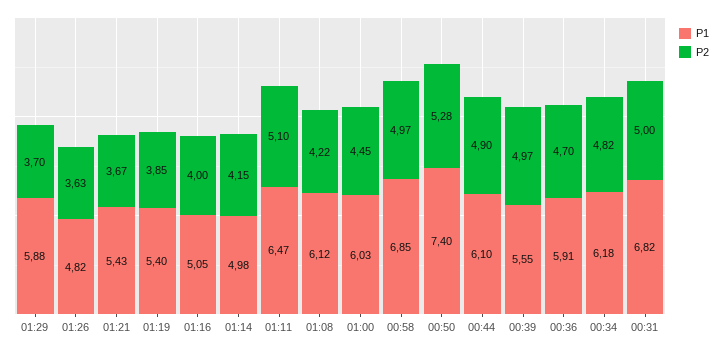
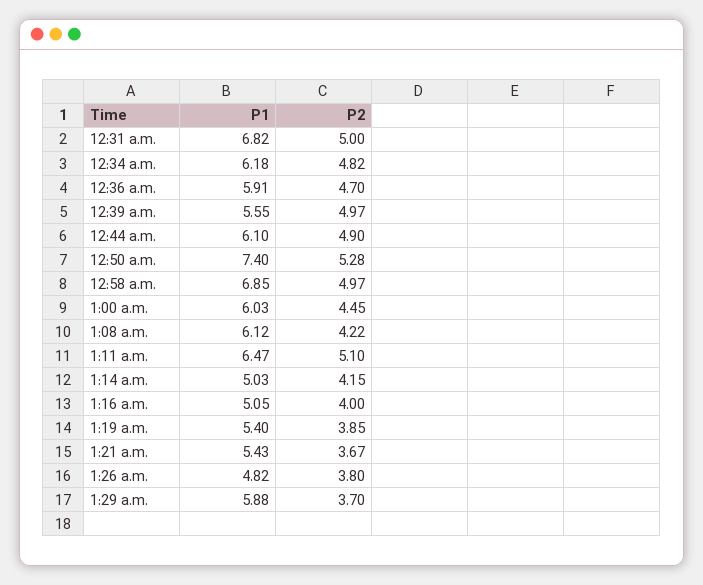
P2, 01:26: 3.63 -> 3.8
P1, 01:14: 4.98 -> 5.03

